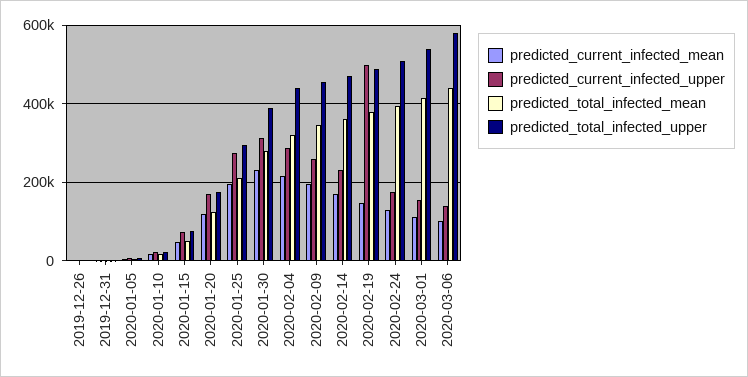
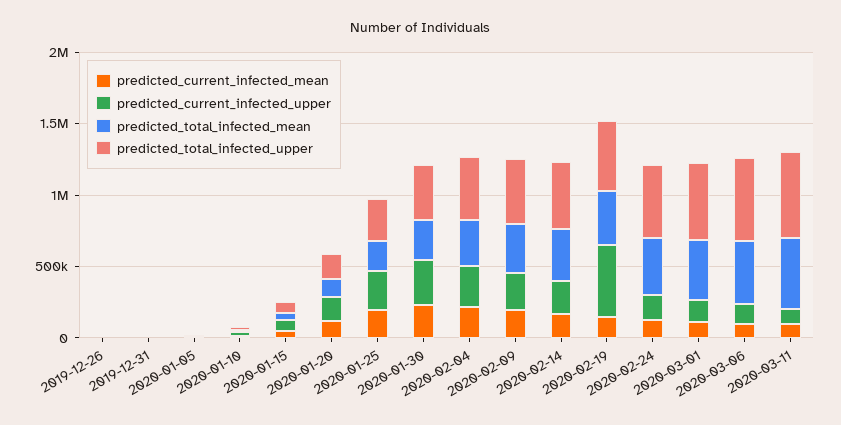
predicted_current_infected_mean, 2020-03-11: none -> 100000
predicted_current_infected_upper, 2020-03-11: none -> 100000
predicted_total_infected_mean, 2020-03-11: none -> 500000
predicted_total_infected_upper, 2020-03-11: none -> 600000

